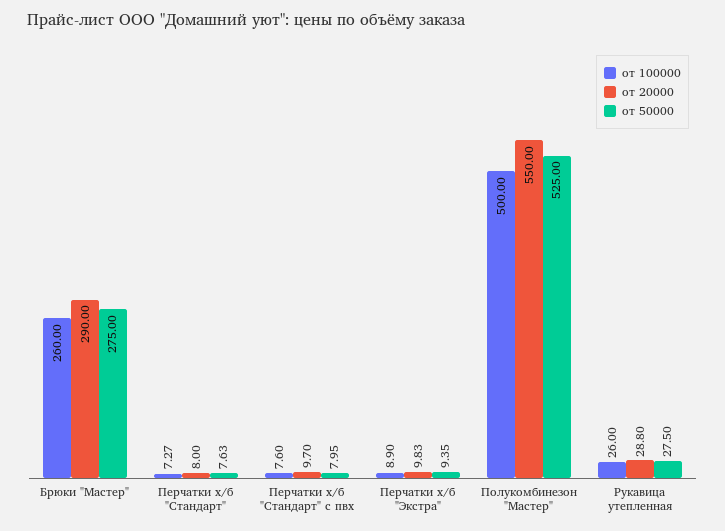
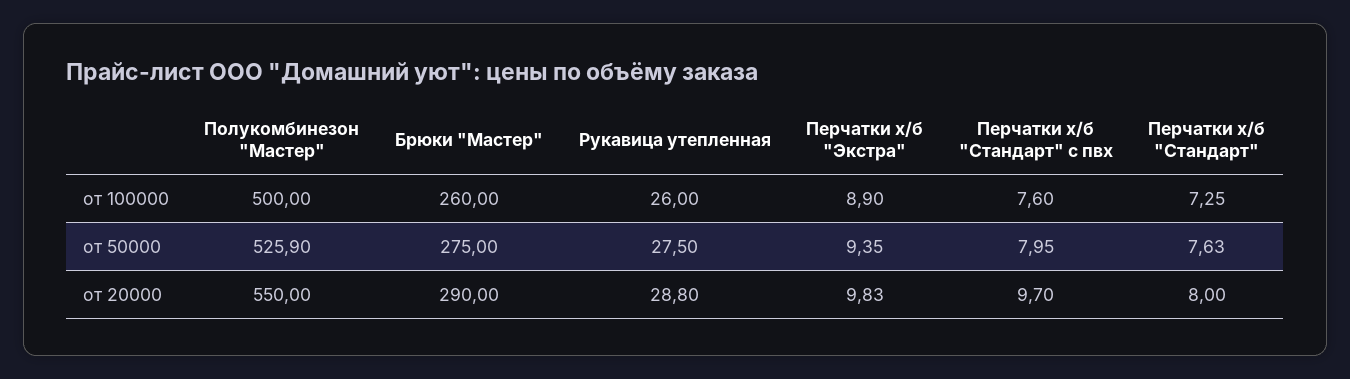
от 100000, Перчатки х/б "Стандарт": 7.27 -> 7.25
от 50000, Полукомбинезон "Мастер": 525 -> 525.9

